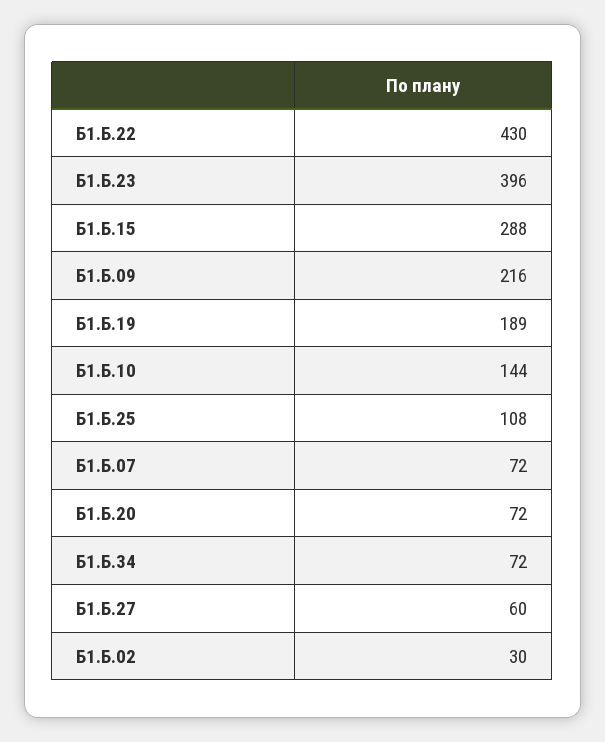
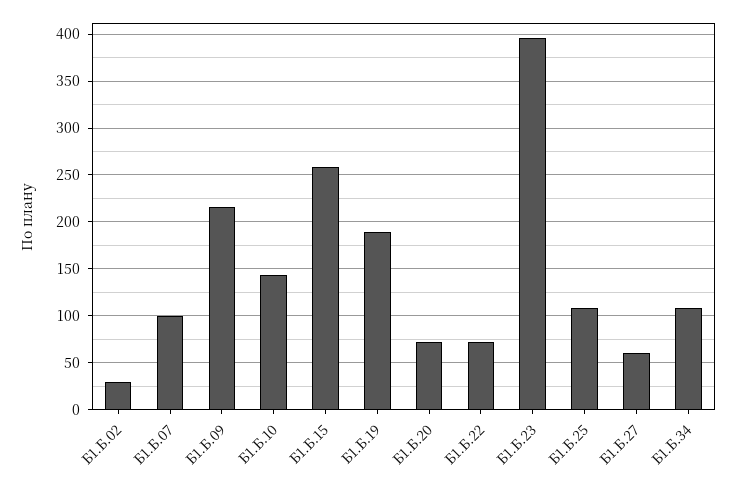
Б1.Б.22: 430 -> 70
Б1.Б.15: 288 -> 260
Б1.Б.07: 72 -> 100
Б1.Б.34: 72 -> 110

